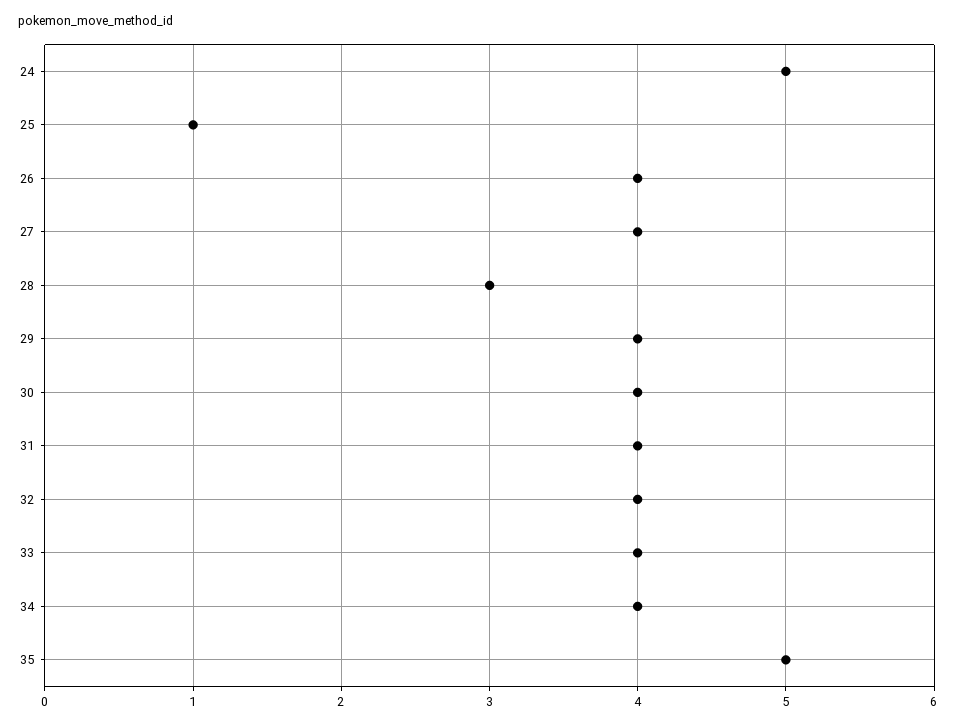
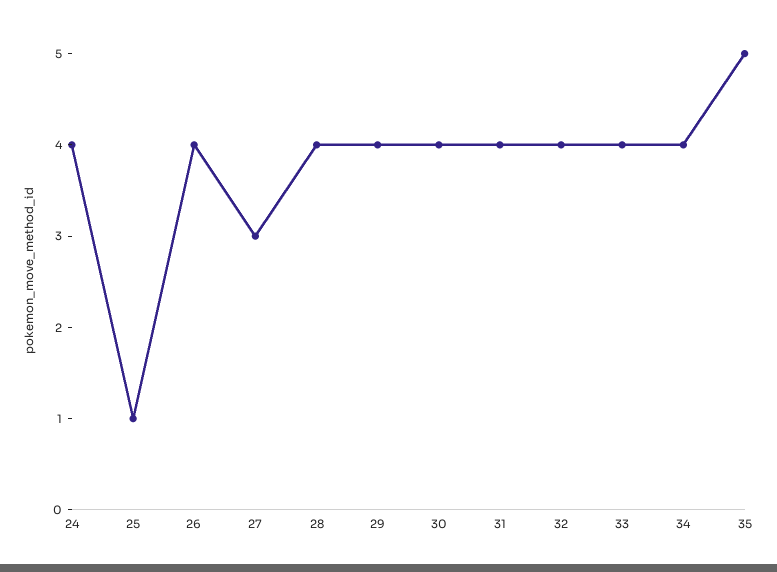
24: 5 -> 4
27: 4 -> 3
28: 3 -> 4

